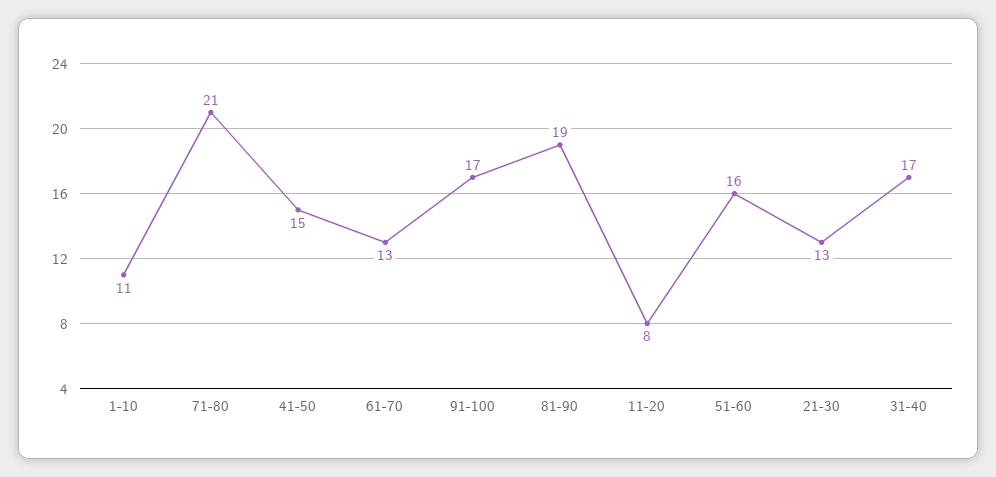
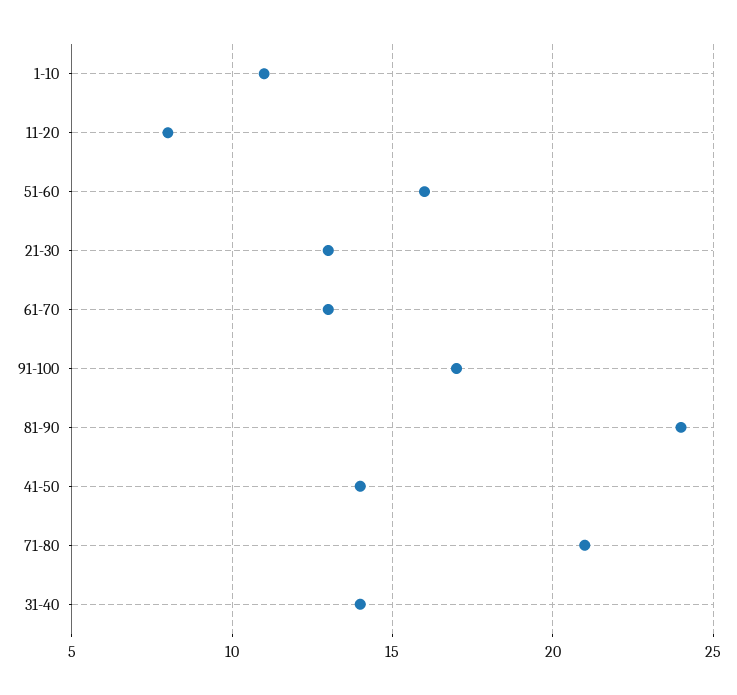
41-50: 15 -> 14
81-90: 19 -> 24
31-40: 17 -> 14

